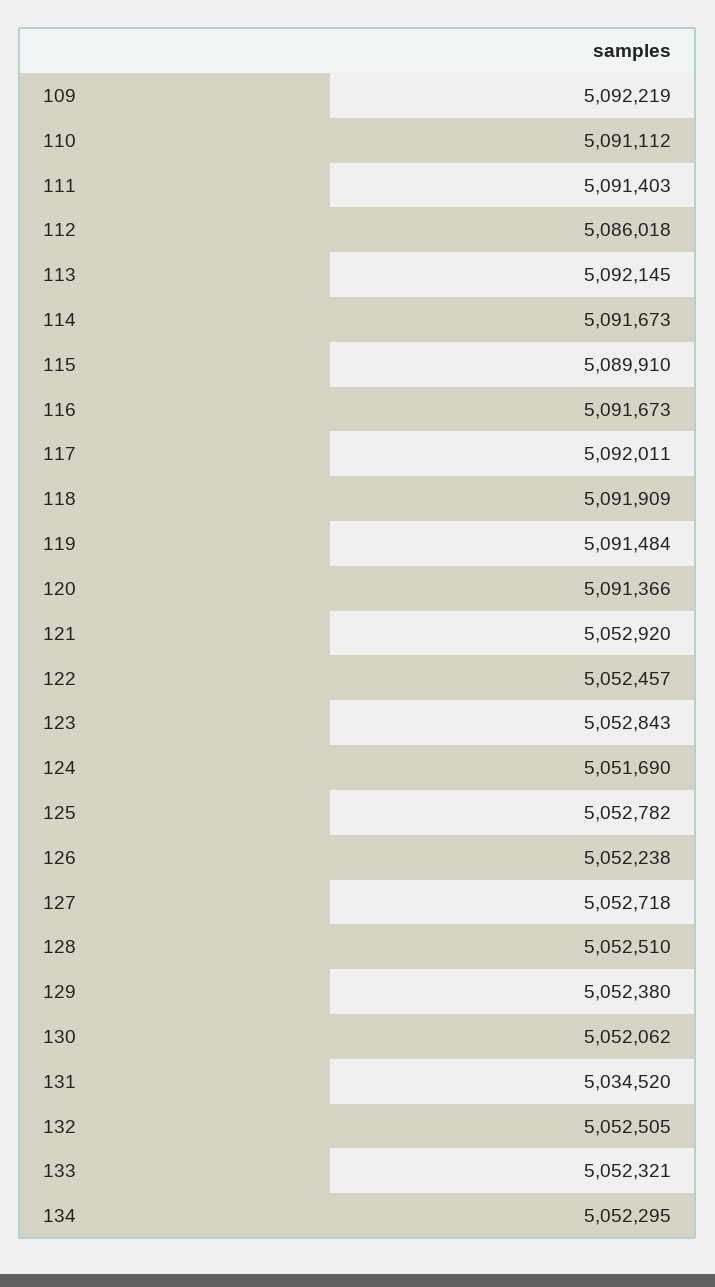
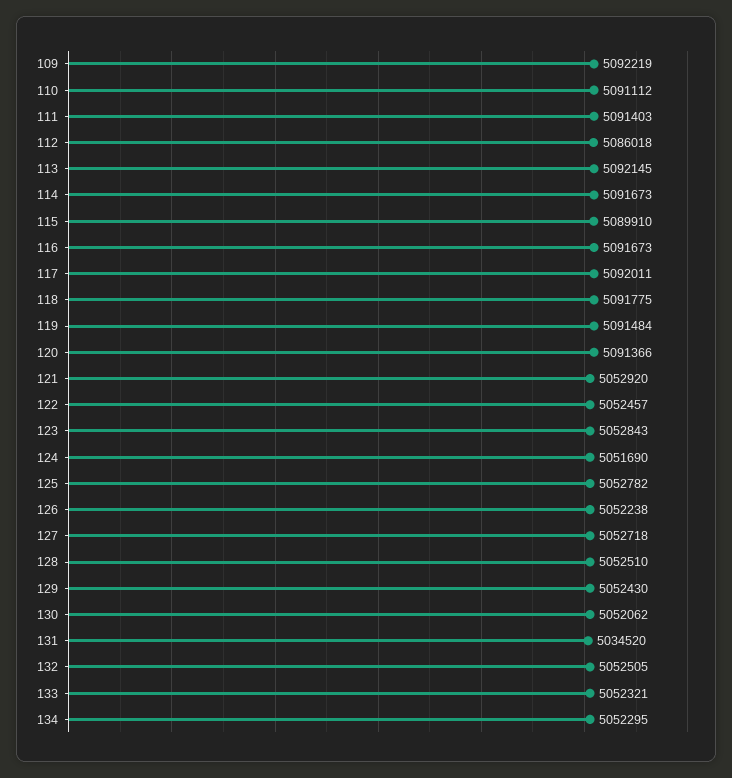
118: 5091909 -> 5091775
129: 5052380 -> 5052430

